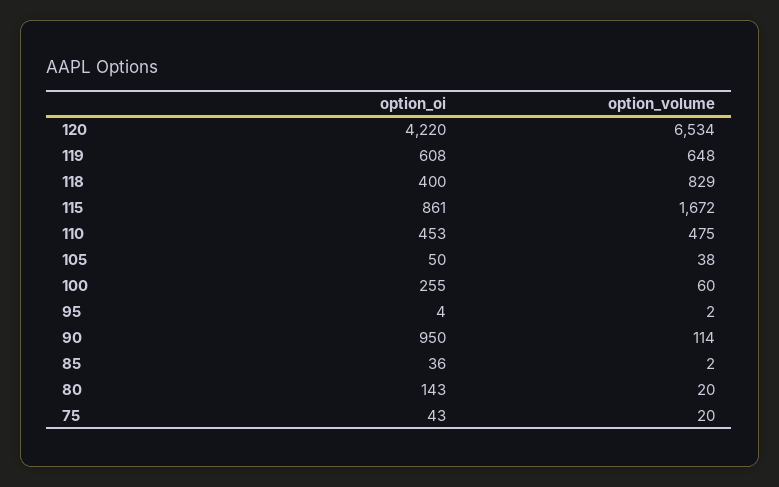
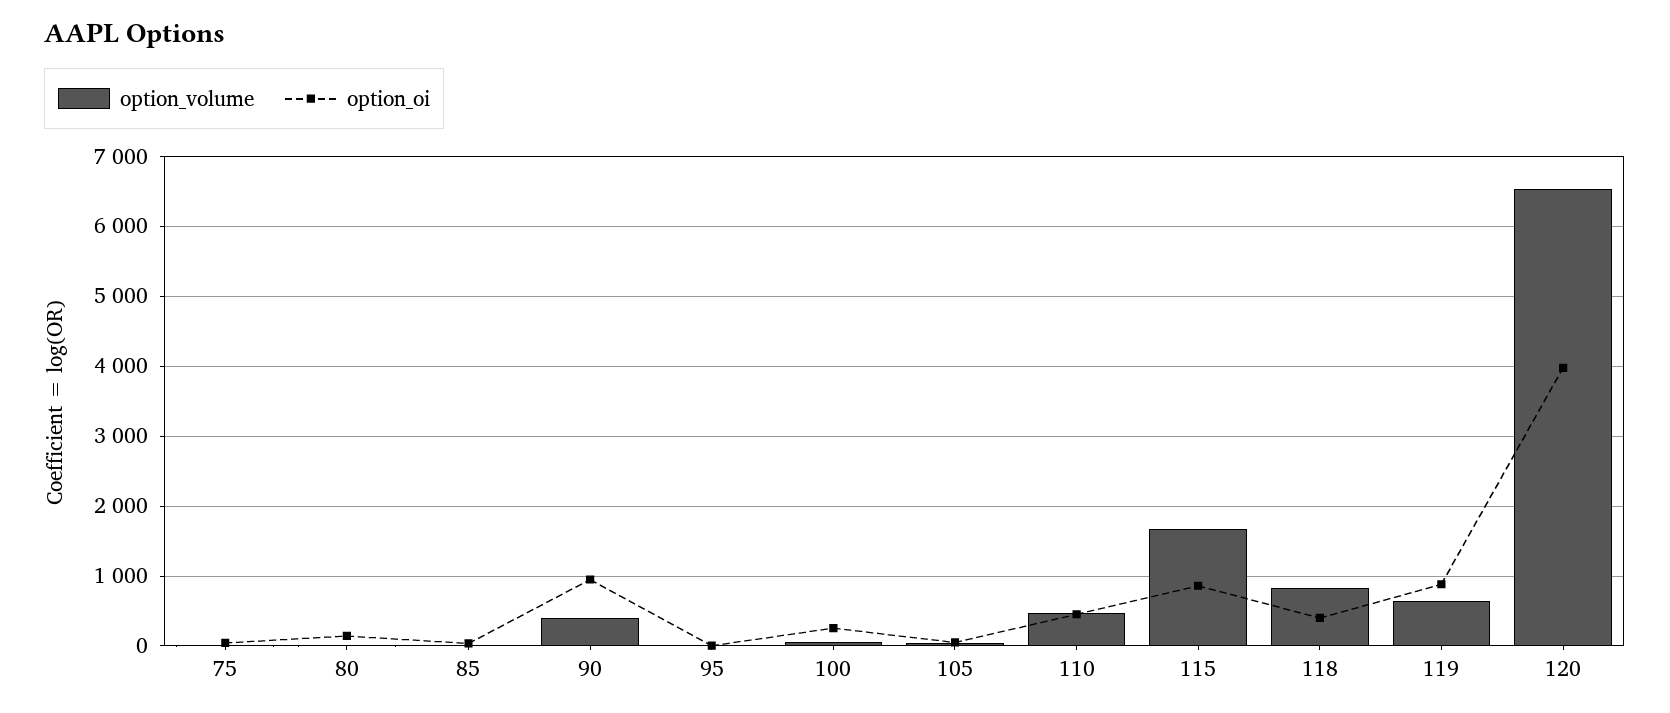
option_oi, 120: 4220 -> 4000
option_oi, 119: 608 -> 900
option_volume, 90: 114 -> 400

